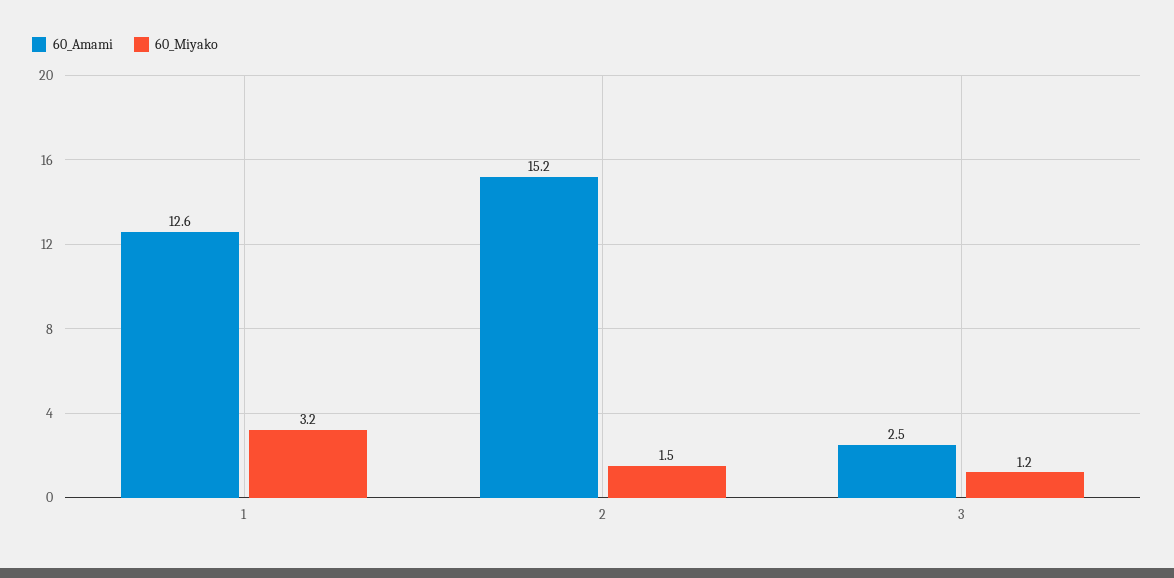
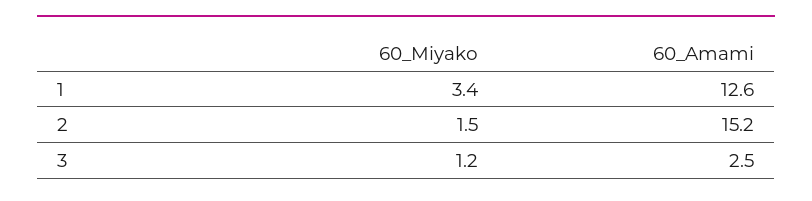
60_Miyako, 1: 3.2 -> 3.4

